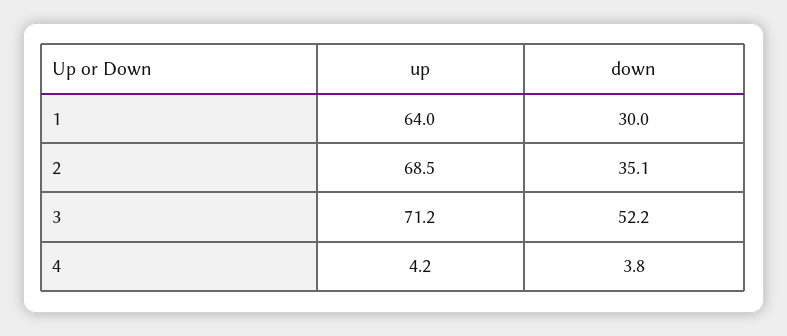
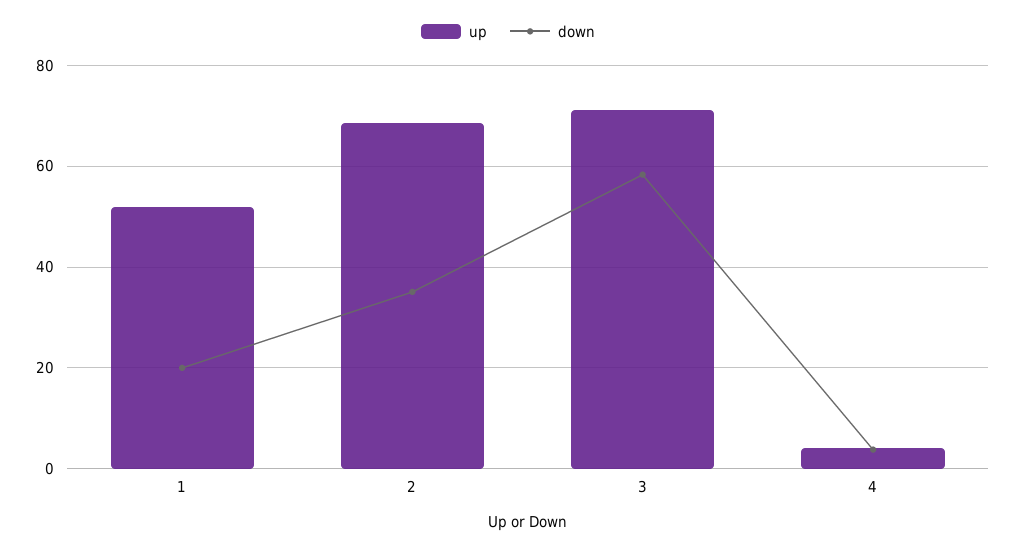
up, 1: 64 -> 52
down, 1: 30 -> 20
down, 3: 52.2 -> 58

